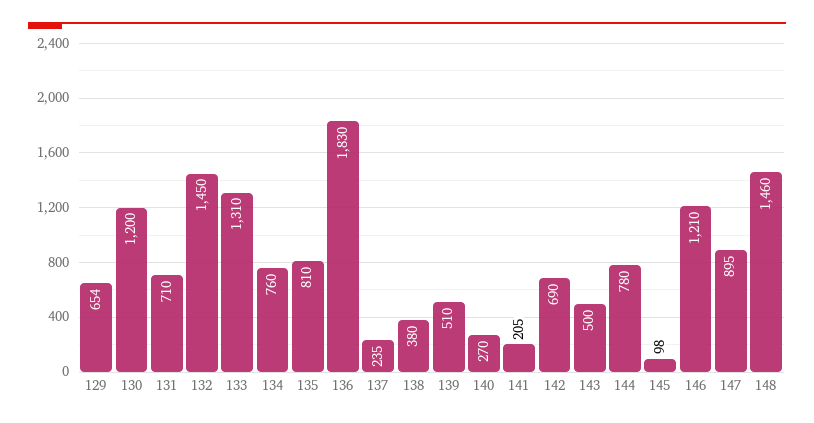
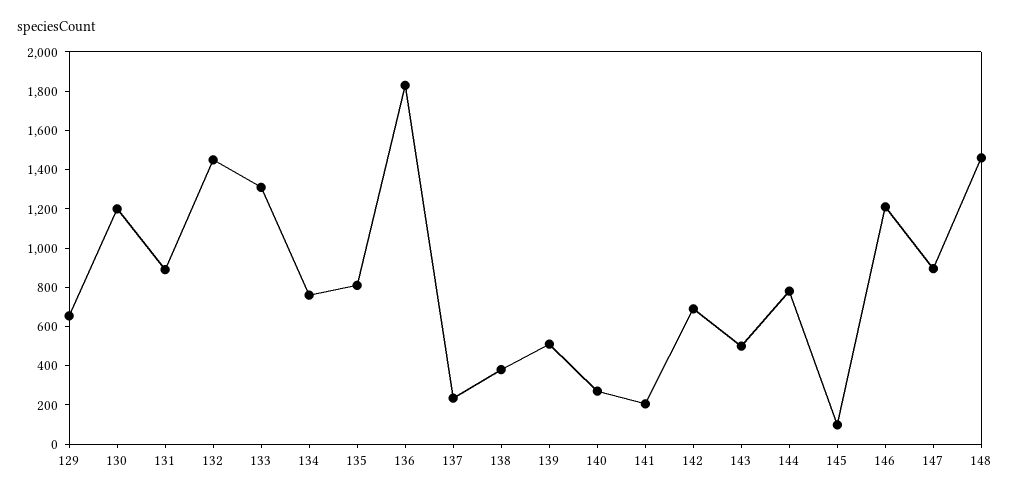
131: 710 -> 900

